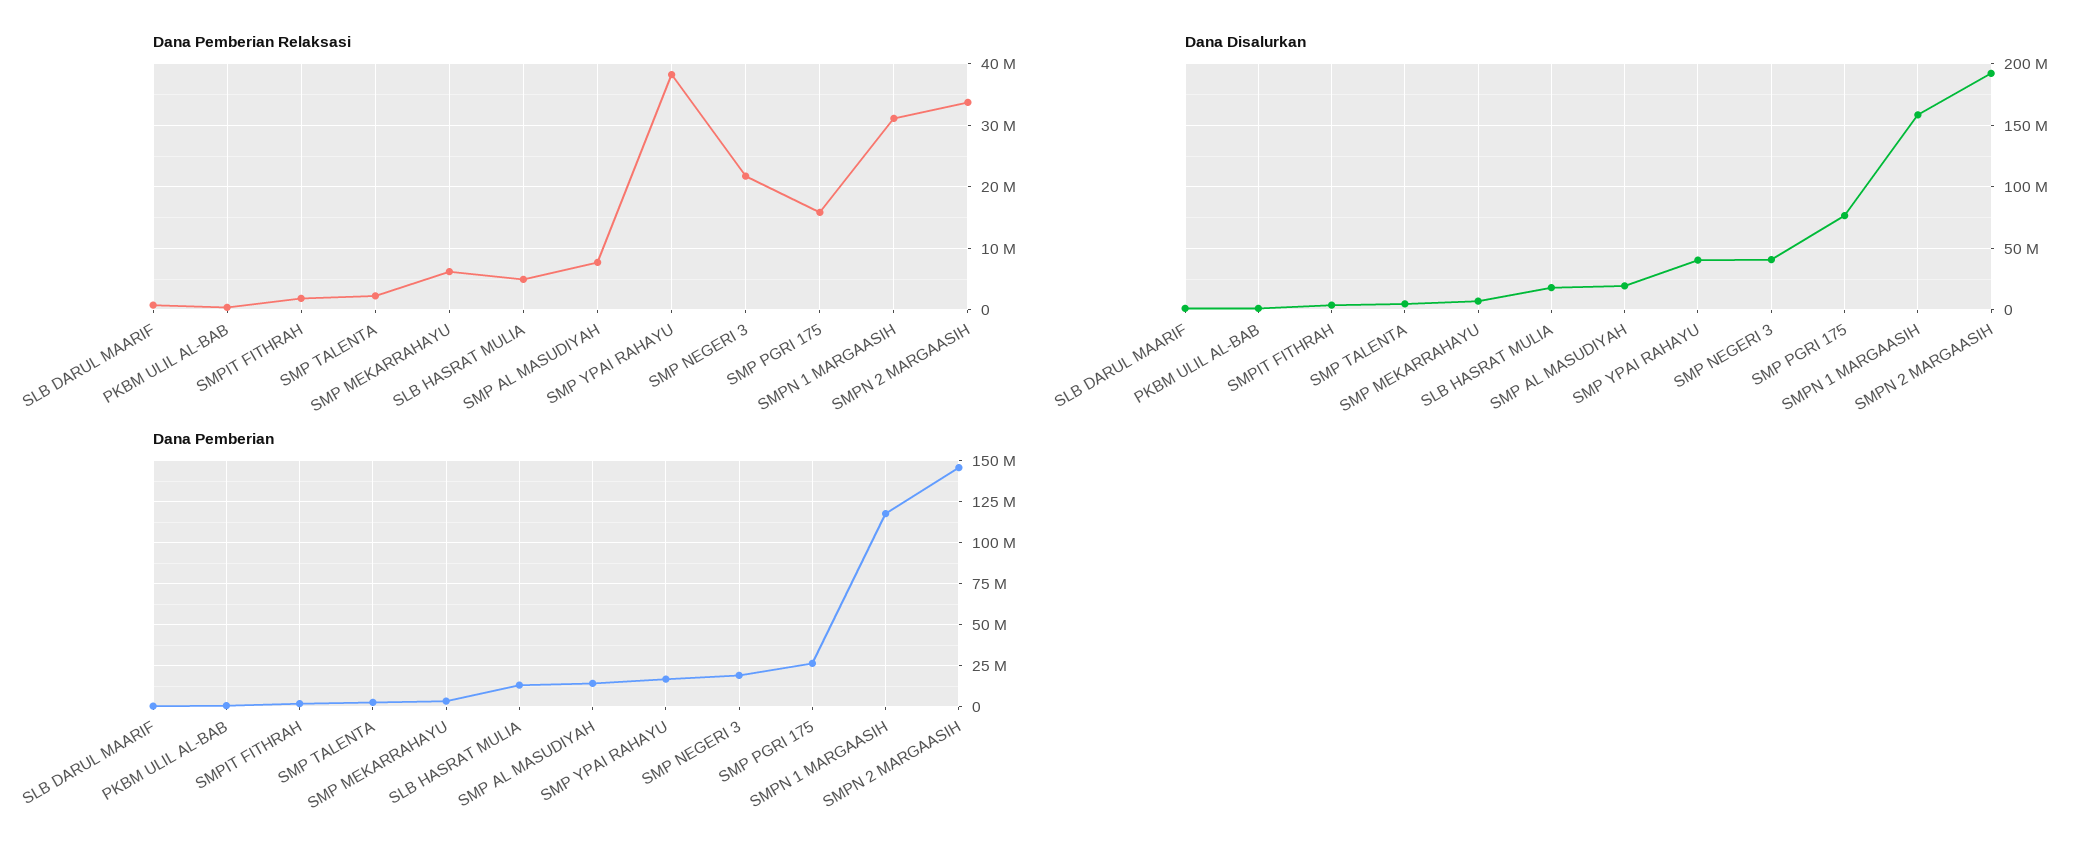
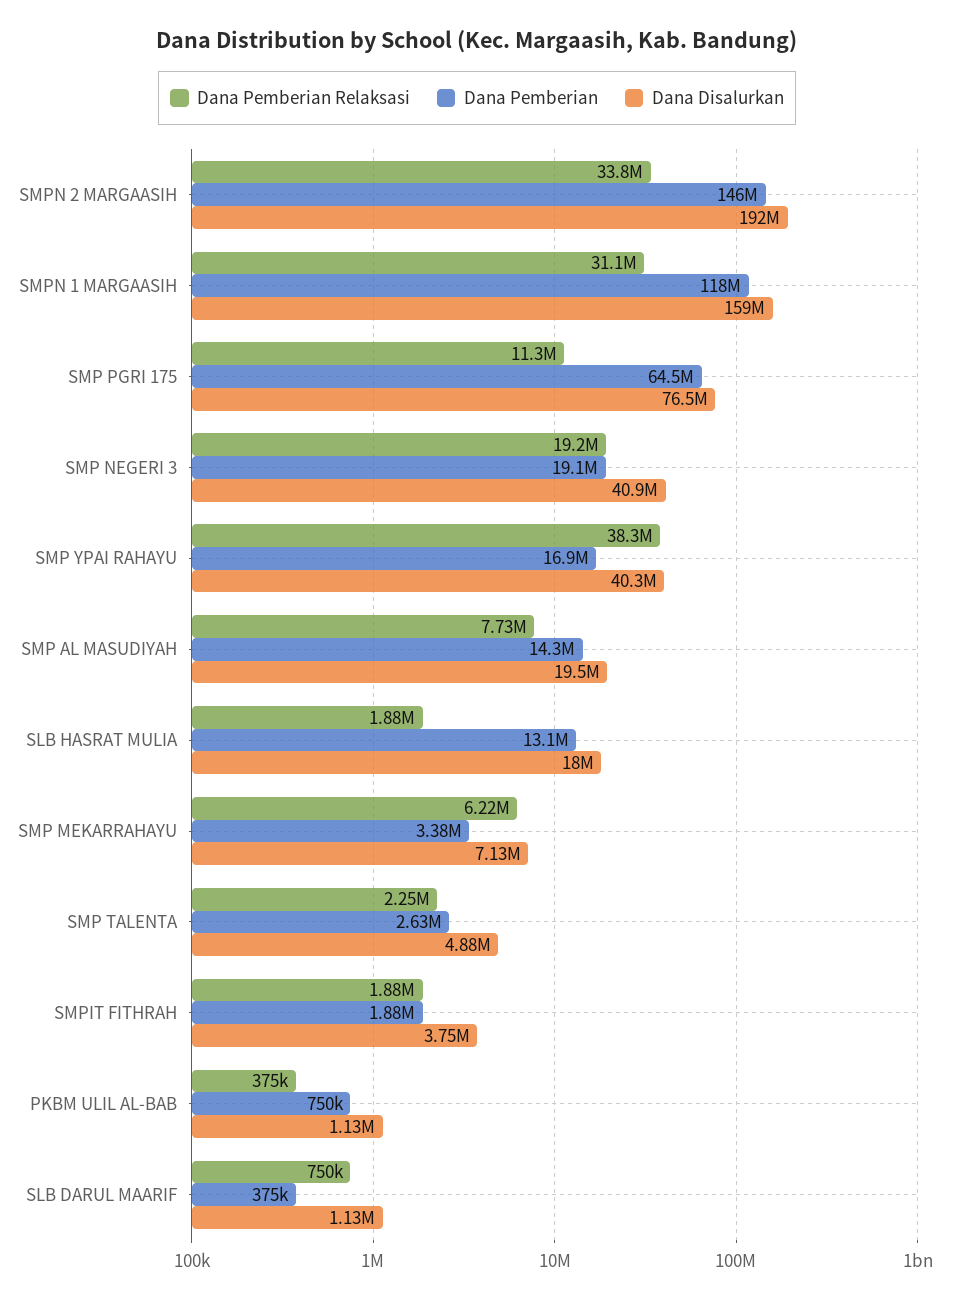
Dana Pemberian Relaksasi, SLB HASRAT MULIA: 5000000 -> 1880000
Dana Pemberian Relaksasi, SMP NEGERI 3: 22000000 -> 19200000
Dana Pemberian Relaksasi, SMP PGRI 175: 16000000 -> 11300000
Dana Pemberian, SMP PGRI 175: 25000000 -> 64500000

